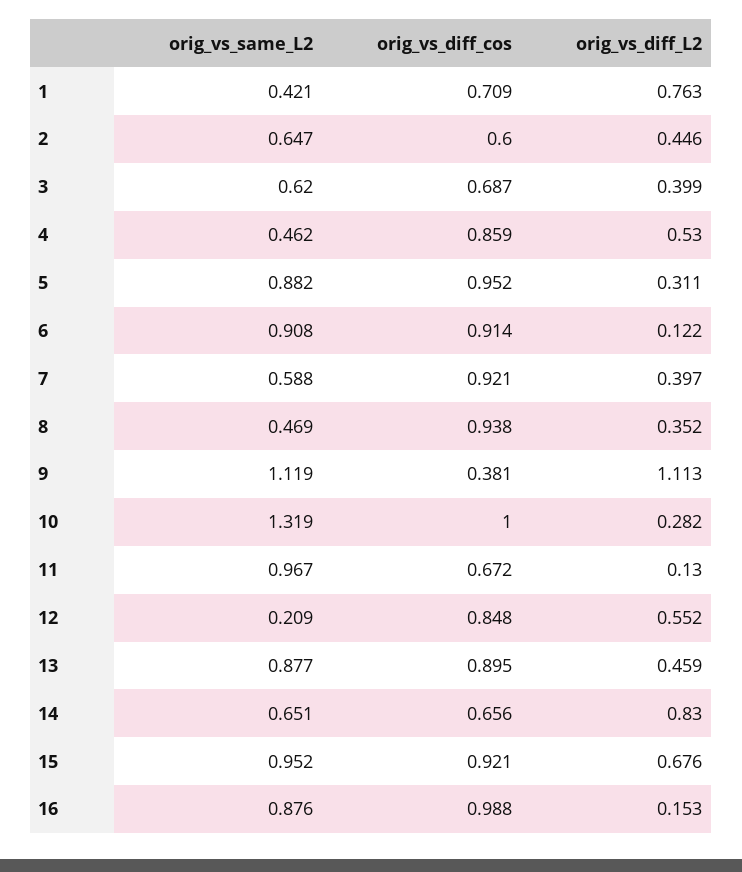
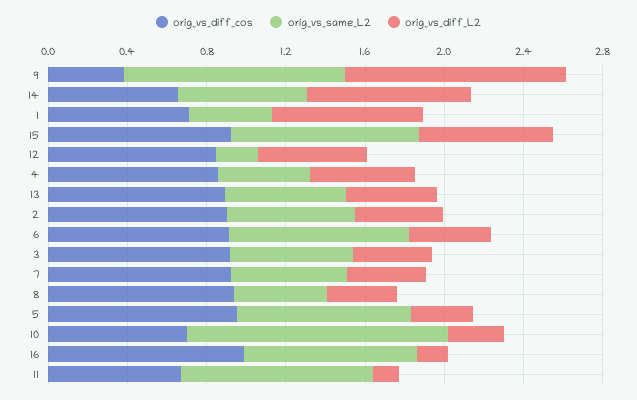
orig_vs_diff_cos, 2: 0.6 -> 0.9
orig_vs_diff_cos, 3: 0.687 -> 0.9
orig_vs_diff_L2, 6: 0.122 -> 0.4
orig_vs_diff_cos, 10: 1 -> 0.7
orig_vs_same_L2, 13: 0.877 -> 0.6

